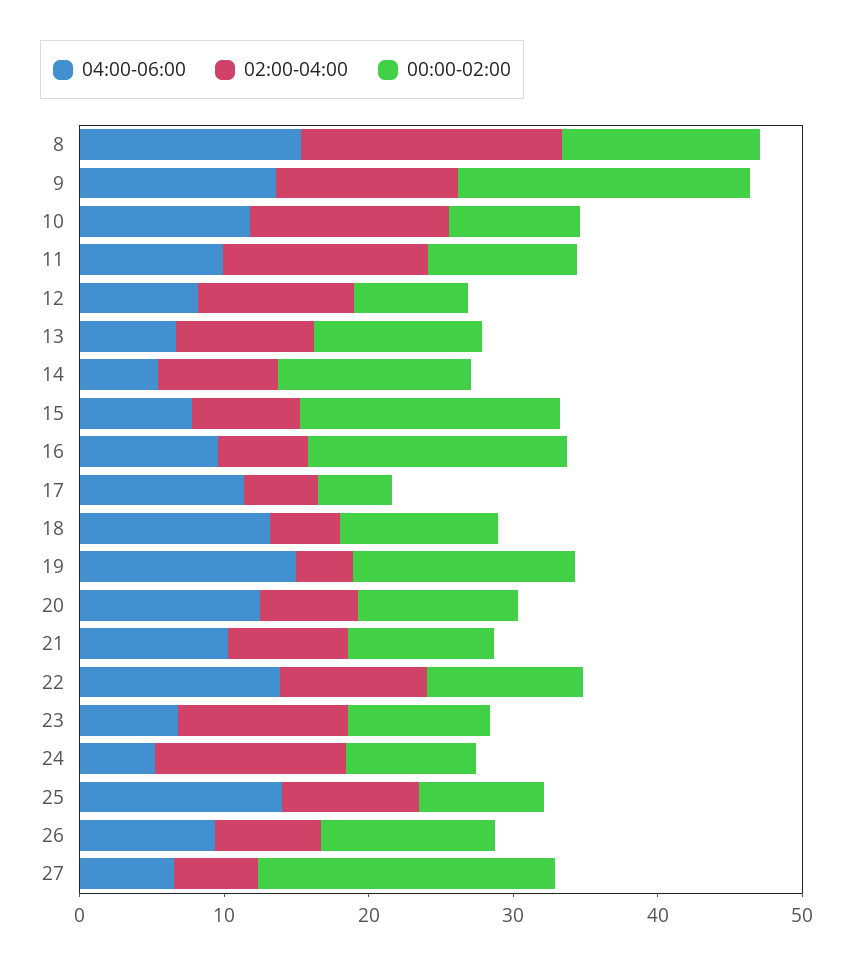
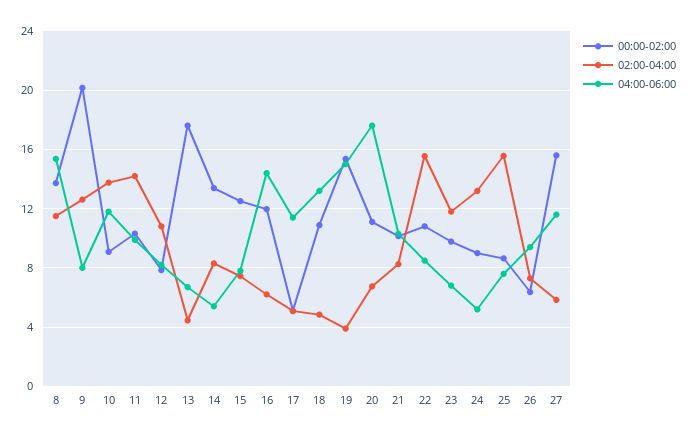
02:00-04:00, 8: 18 -> 11.5
04:00-06:00, 9: 14 -> 8
02:00-04:00, 13: 10 -> 4.5
00:00-02:00, 13: 12 -> 17.5
00:00-02:00, 15: 18 -> 12.5
04:00-06:00, 16: 10 -> 14.5
00:00-02:00, 16: 18 -> 12
04:00-06:00, 20: 12 -> 17.5
04:00-06:00, 22: 14 -> 8.5
02:00-04:00, 22: 10 -> 15.5
04:00-06:00, 25: 14 -> 7.5
02:00-04:00, 25: 10 -> 15.5
00:00-02:00, 26: 12 -> 6.5
04:00-06:00, 27: 6 -> 11.5
00:00-02:00, 27: 20 -> 15.5

